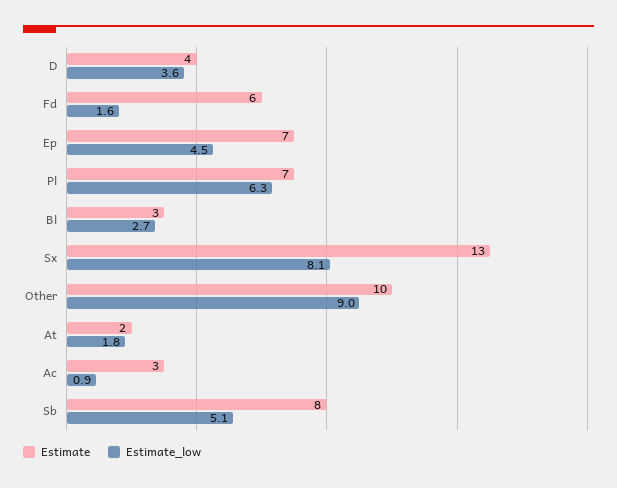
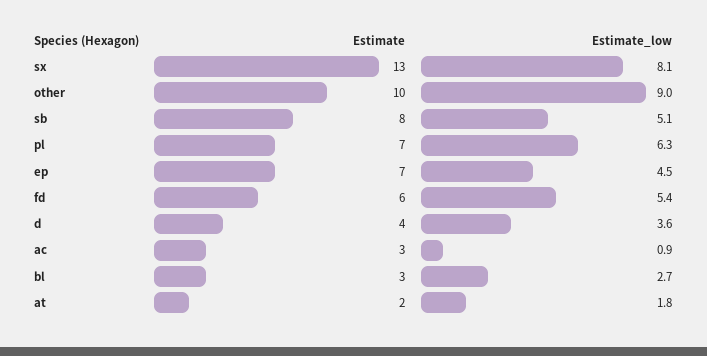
Estimate_low, Fd: 1.6 -> 5.4

